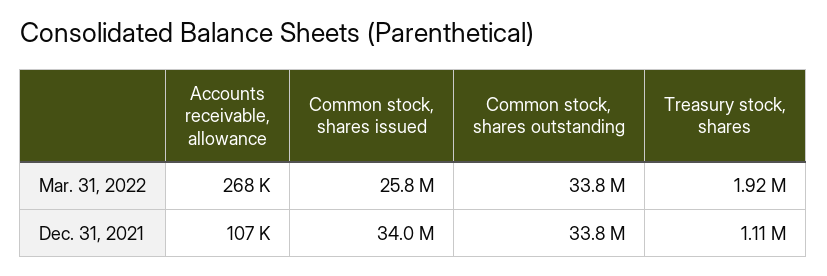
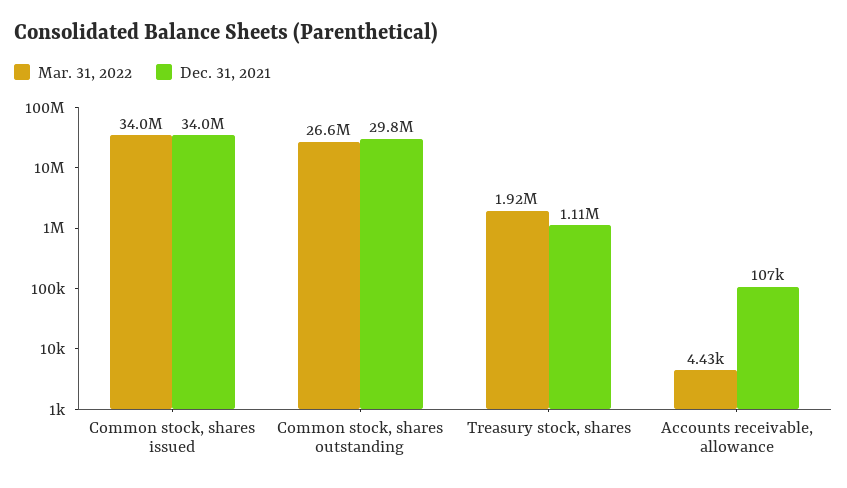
Mar. 31, 2022, Accounts receivable, allowance: 268000 -> 4430
Mar. 31, 2022, Common stock, shares issued: 25800000 -> 34000000
Mar. 31, 2022, Common stock, shares outstanding: 33800000 -> 26600000
Dec. 31, 2021, Common stock, shares outstanding: 33800000 -> 29800000

